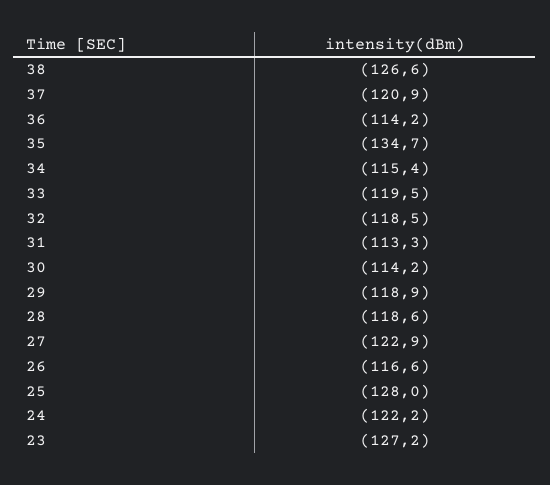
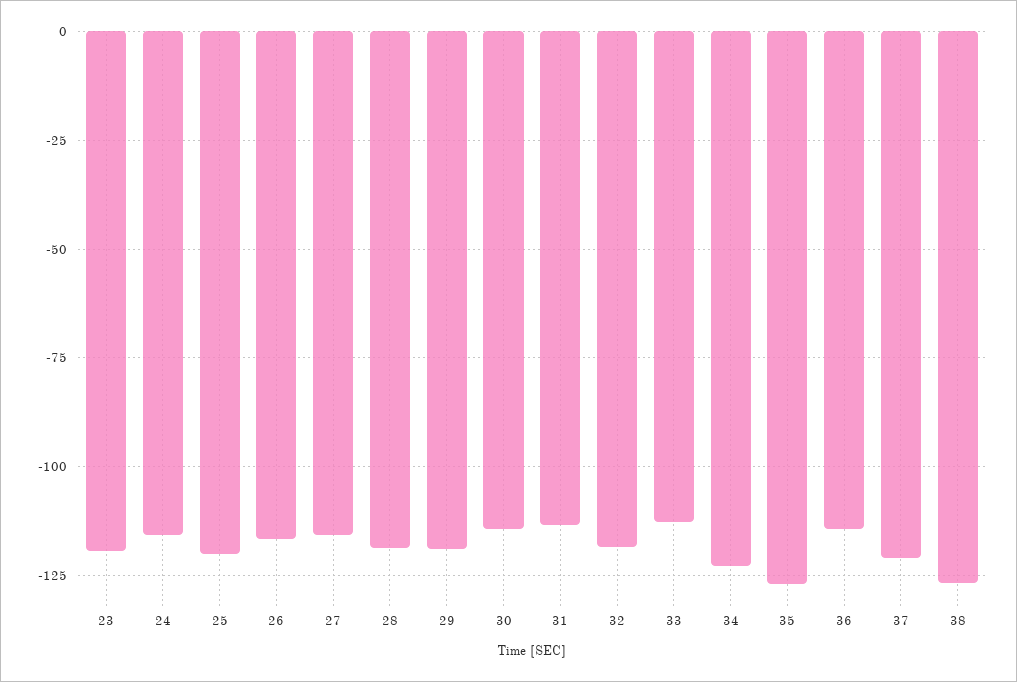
35: -134.7 -> -127.5
34: -115.4 -> -122.5
33: -119.5 -> -112.5
27: -122.9 -> -115
25: -128 -> -120
24: -122.2 -> -115
23: -127.2 -> -120

